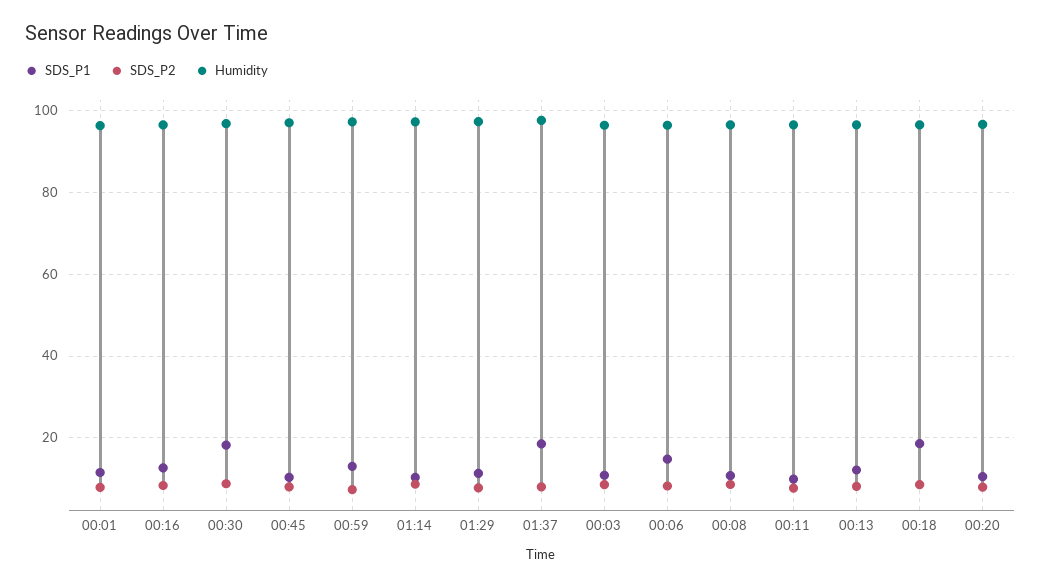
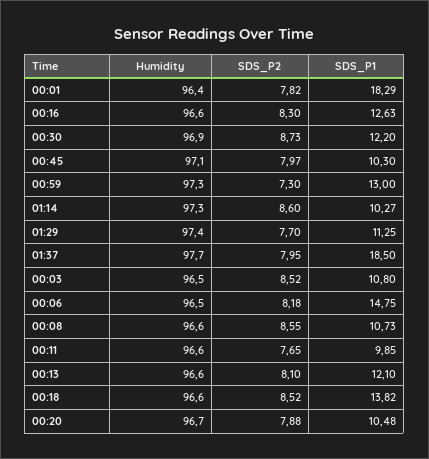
SDS_P1, 00:01: 12 -> 18.29
SDS_P1, 00:30: 18 -> 12.2
SDS_P1, 00:18: 18 -> 13.82

